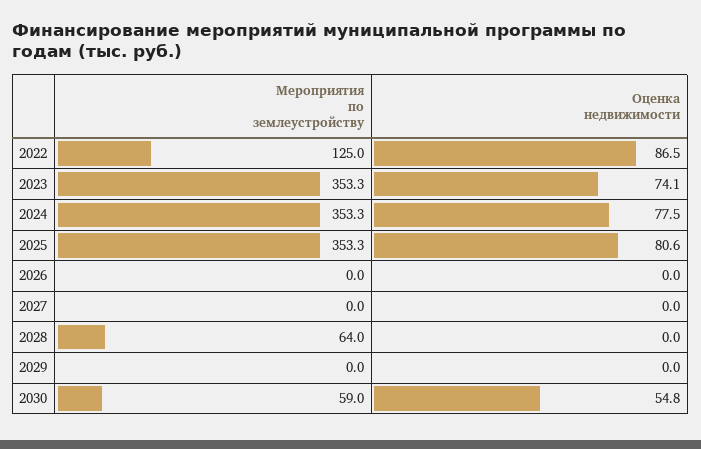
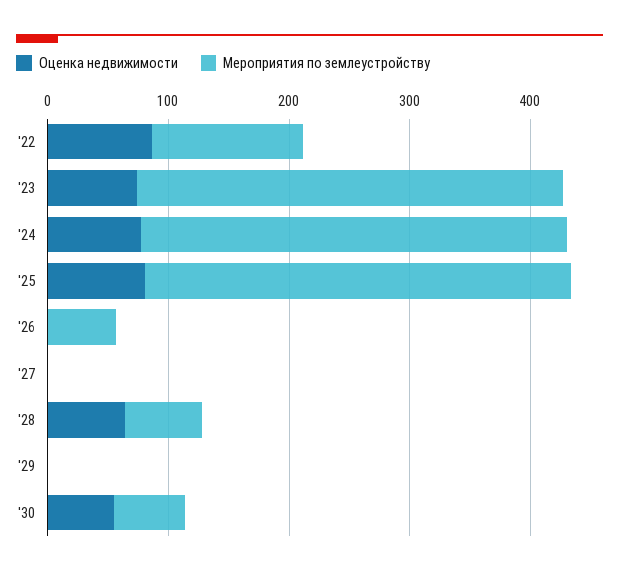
Мероприятия по землеустройству, 2026: 0 -> 60
Оценка недвижимости, 2028: 0 -> 60

